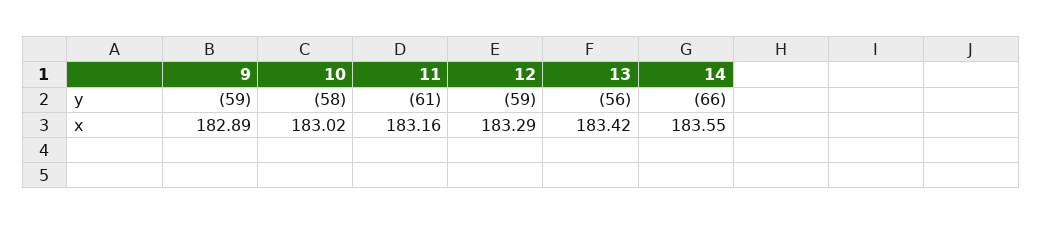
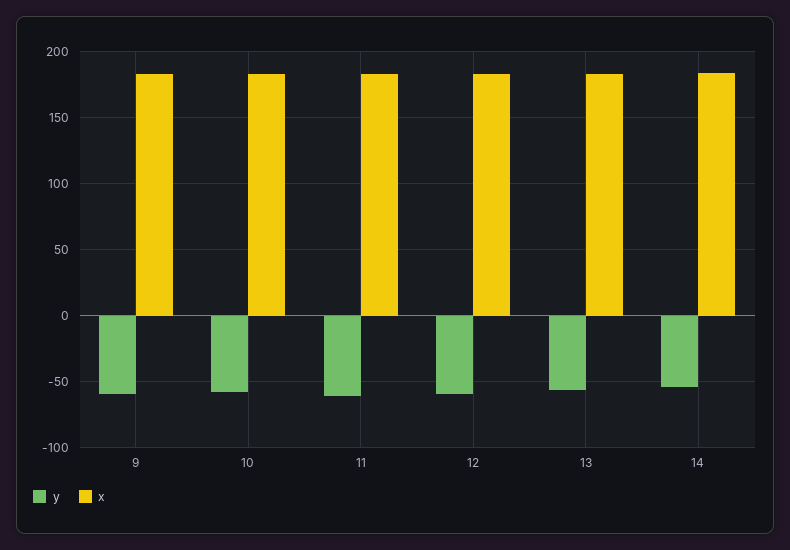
y, 14: -66 -> -55

